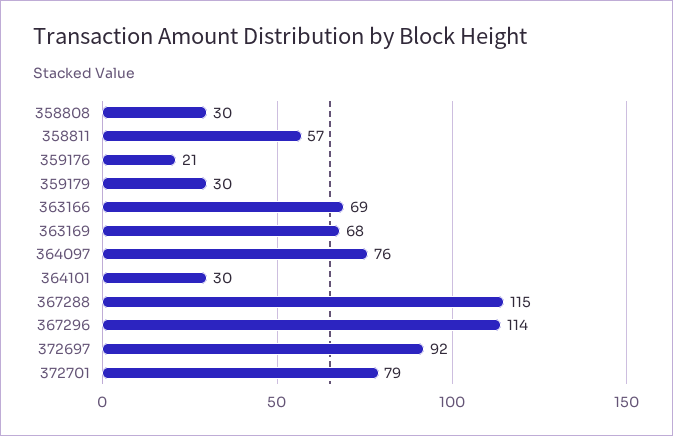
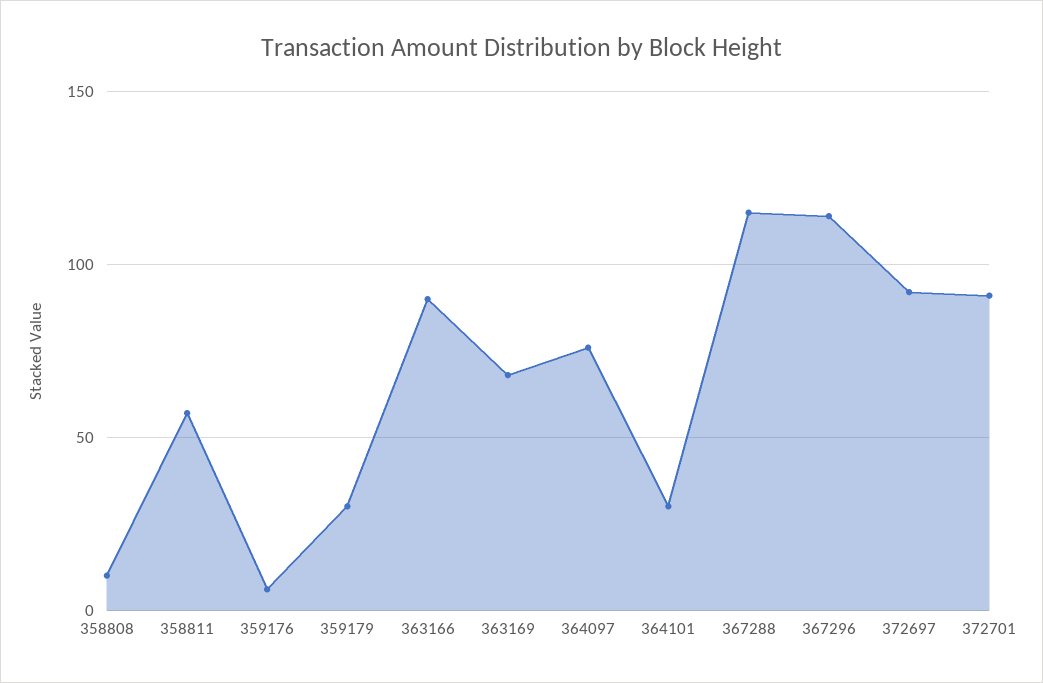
358808: 30 -> 10
359176: 21 -> 5
363166: 69 -> 90
372701: 79 -> 90

